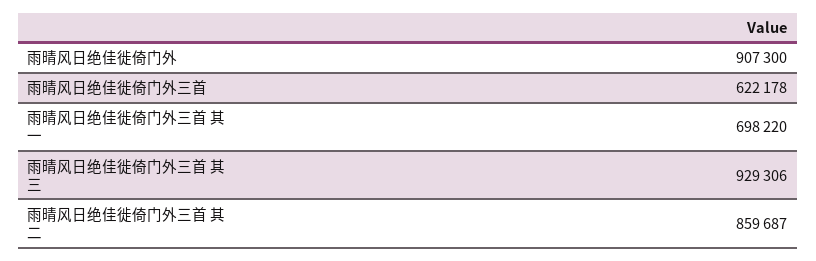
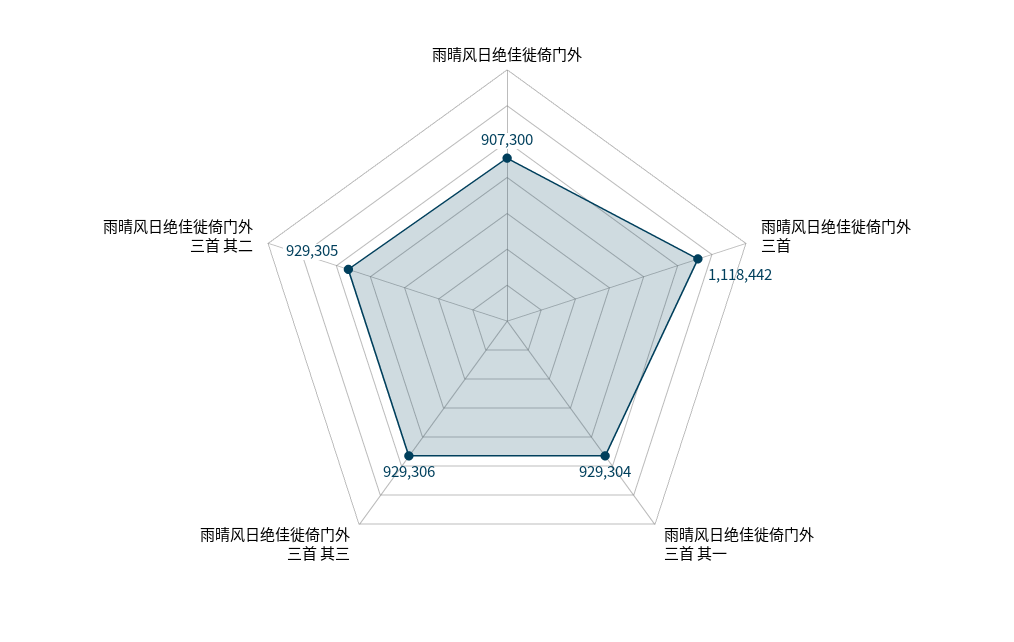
雨晴风日绝佳徙倚门外三首: 622178 -> 1118442
雨晴风日绝佳徙倚门外三首 其一: 698220 -> 929304
雨晴风日绝佳徙倚门外三首 其二: 859687 -> 929305

